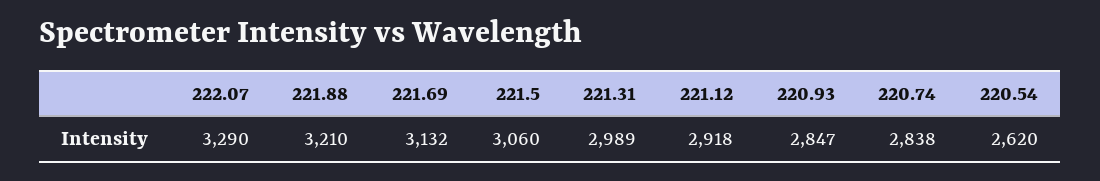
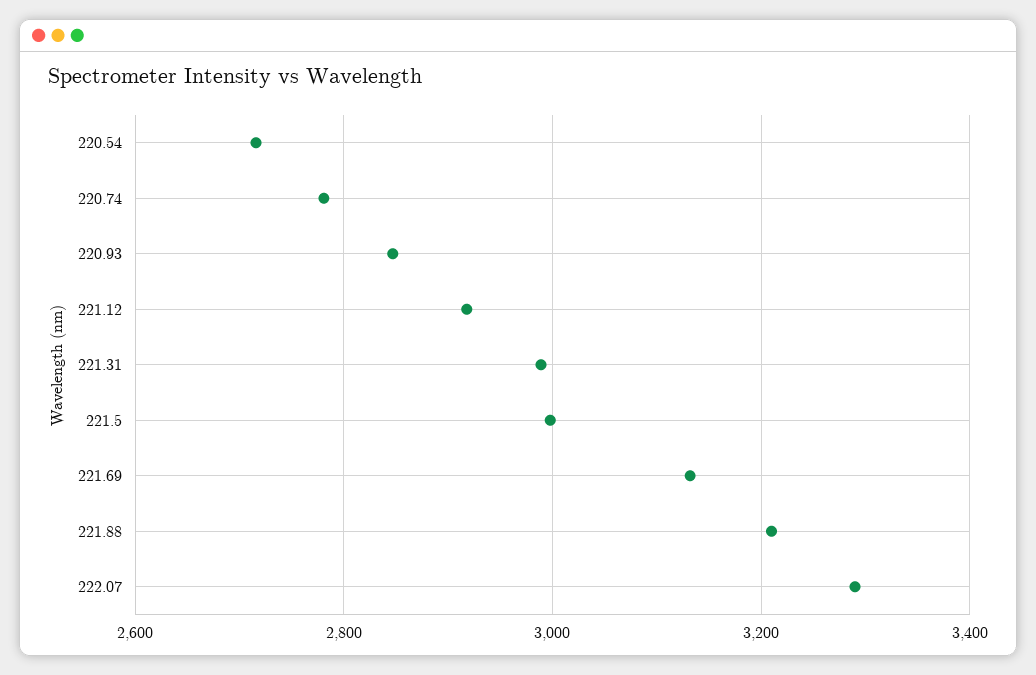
221.5: 3060 -> 3000
220.74: 2838 -> 2780
220.54: 2620 -> 2720

